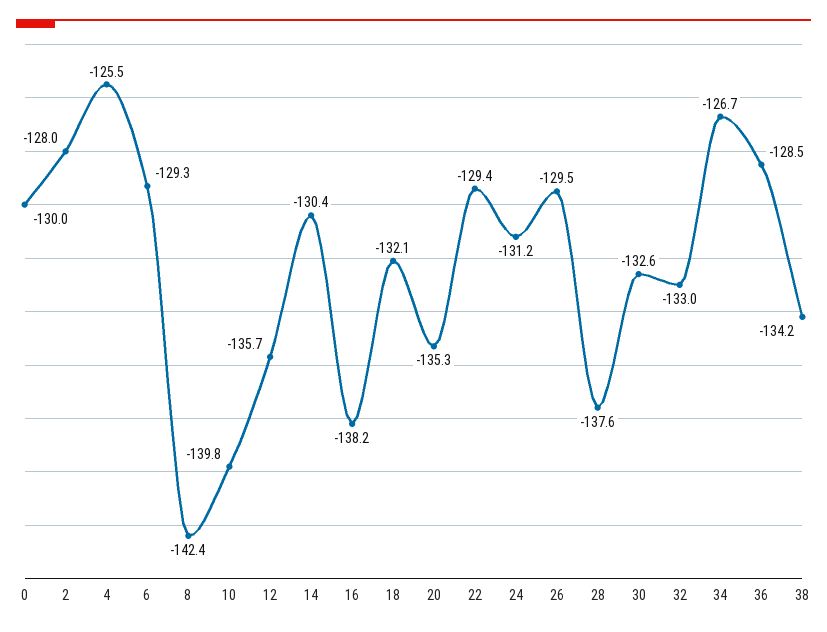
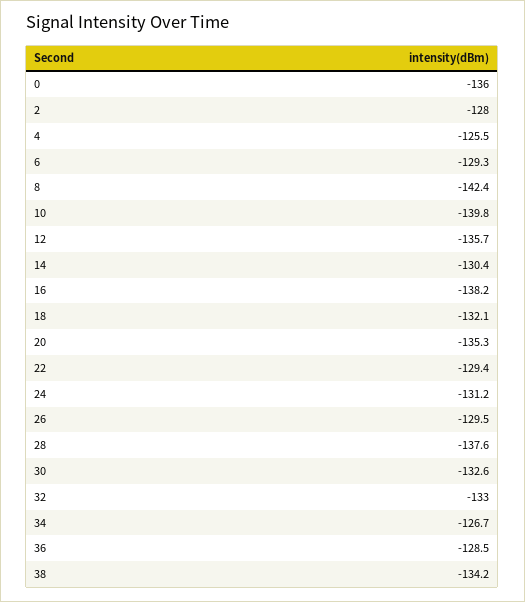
0: -130 -> -136

